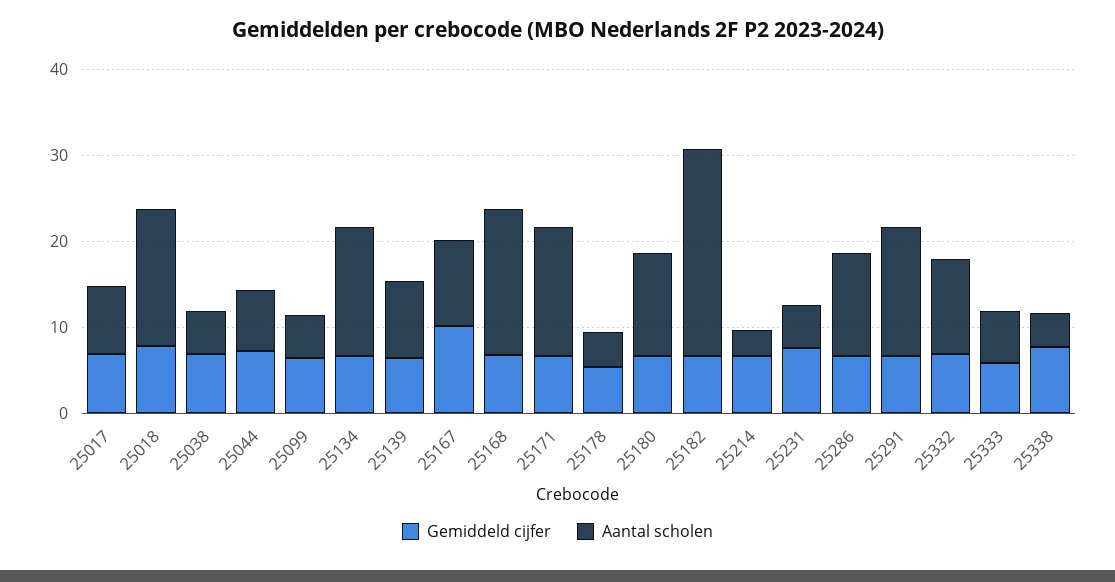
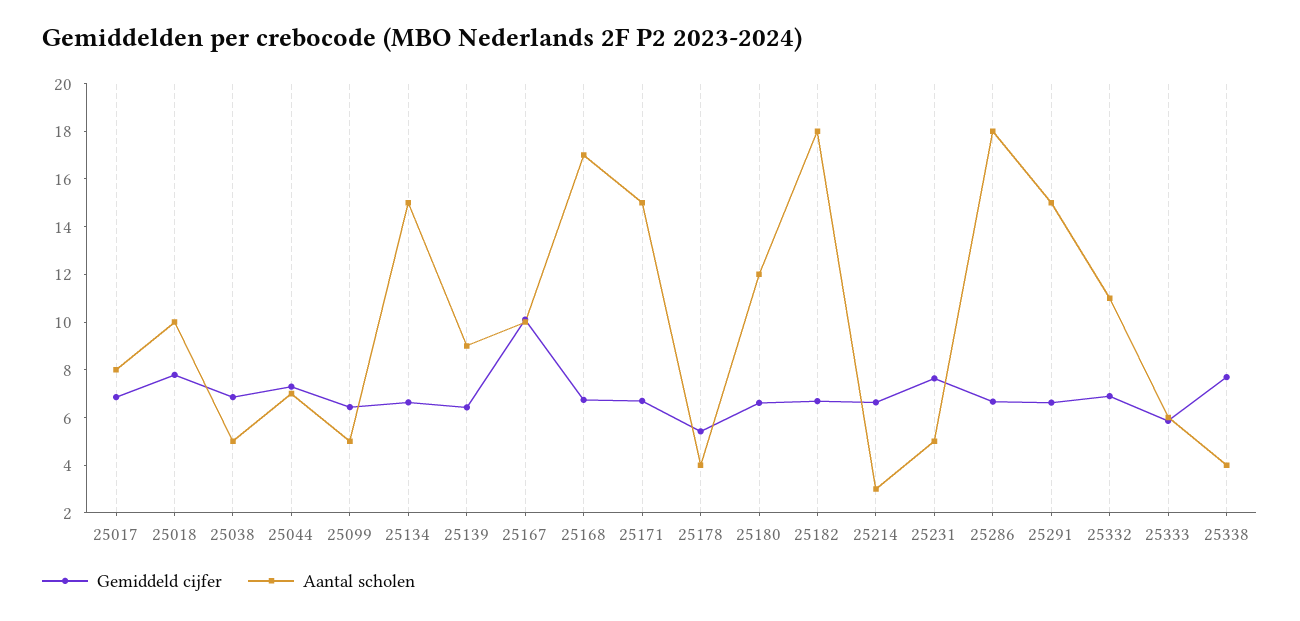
Aantal scholen, 25018: 16 -> 10
Aantal scholen, 25182: 24 -> 18
Aantal scholen, 25286: 12 -> 18

